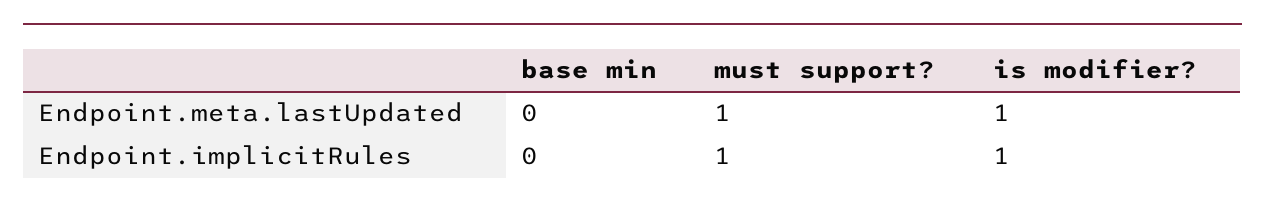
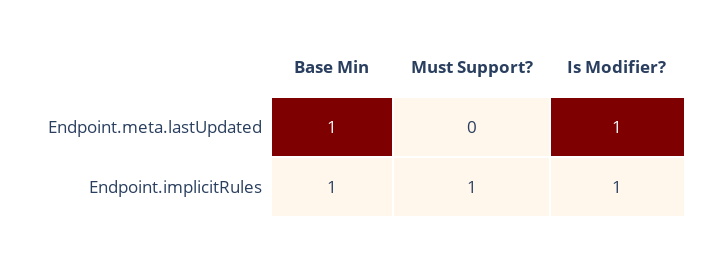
base min, Endpoint.meta.lastUpdated: 0 -> 1
must support?, Endpoint.meta.lastUpdated: 1 -> 0
base min, Endpoint.implicitRules: 0 -> 1

